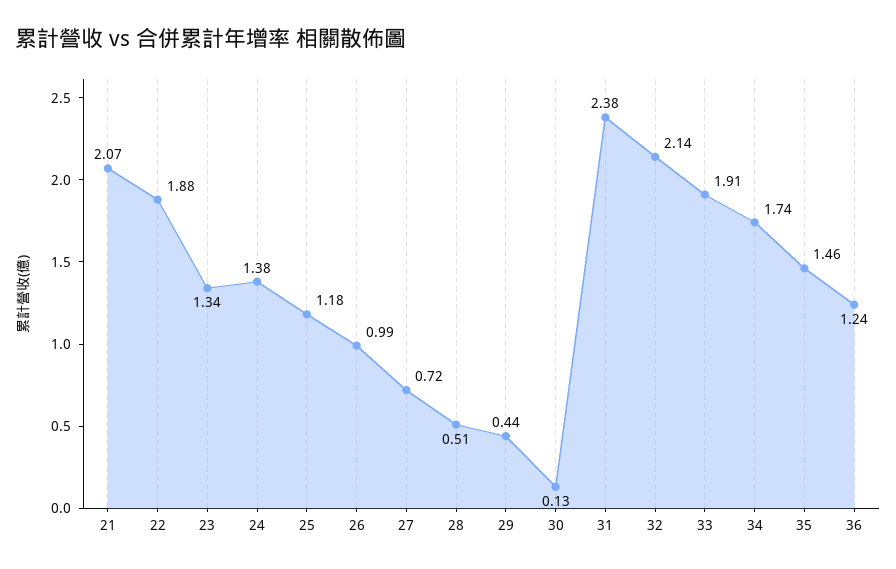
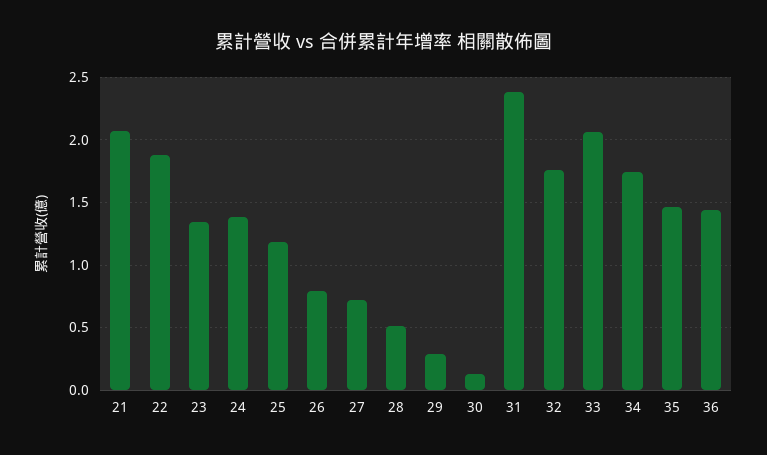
26: 0.99 -> 0.8
29: 0.44 -> 0.3
32: 2.14 -> 1.75
33: 1.91 -> 2.05
36: 1.24 -> 1.45

